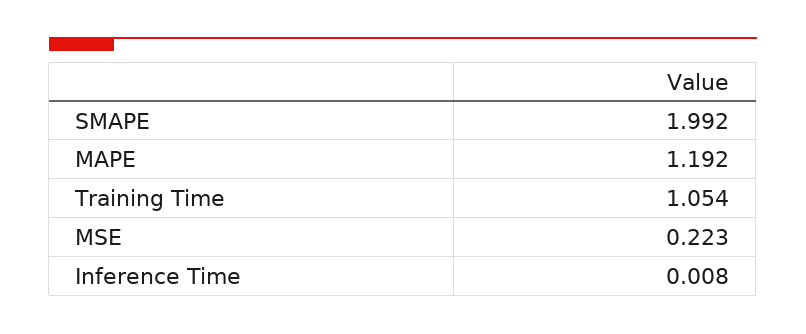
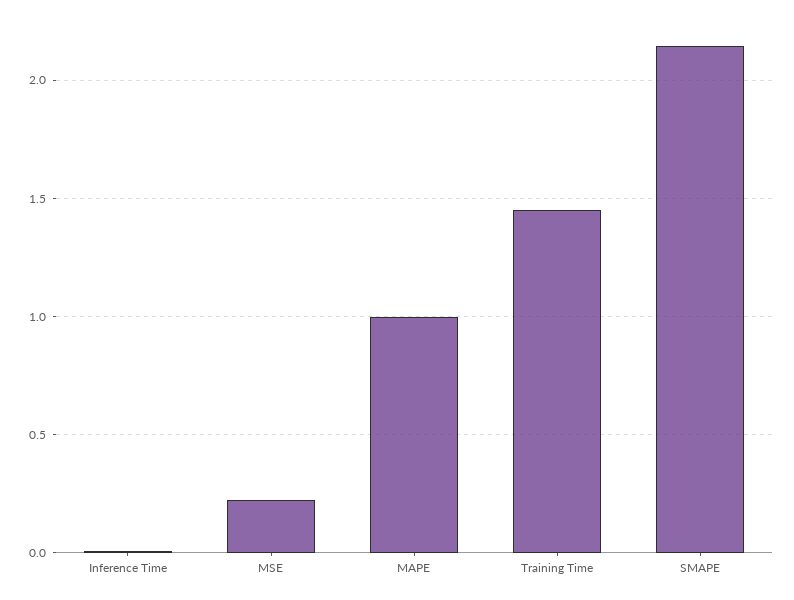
SMAPE: 1.992 -> 2.15
MAPE: 1.192 -> 1
Training Time: 1.054 -> 1.45

